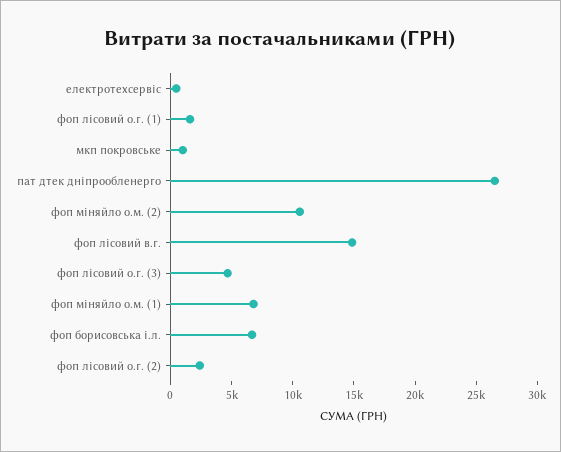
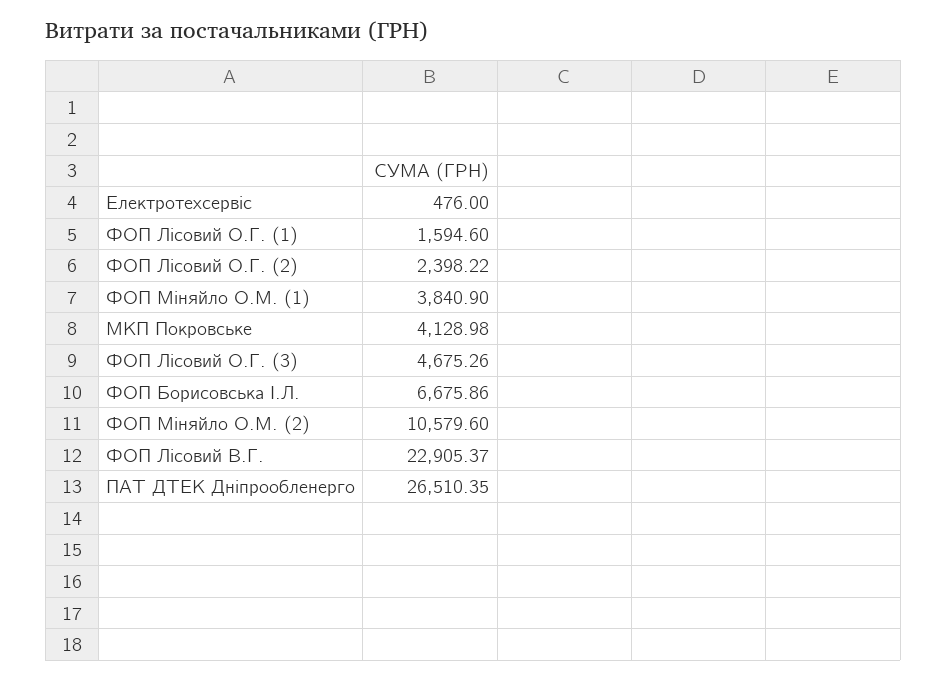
мкп покровське: 1000 -> 4128.98
фоп лісовий в.г.: 15000 -> 22905.37
фоп міняйло о.м. (1): 7000 -> 3840.9

